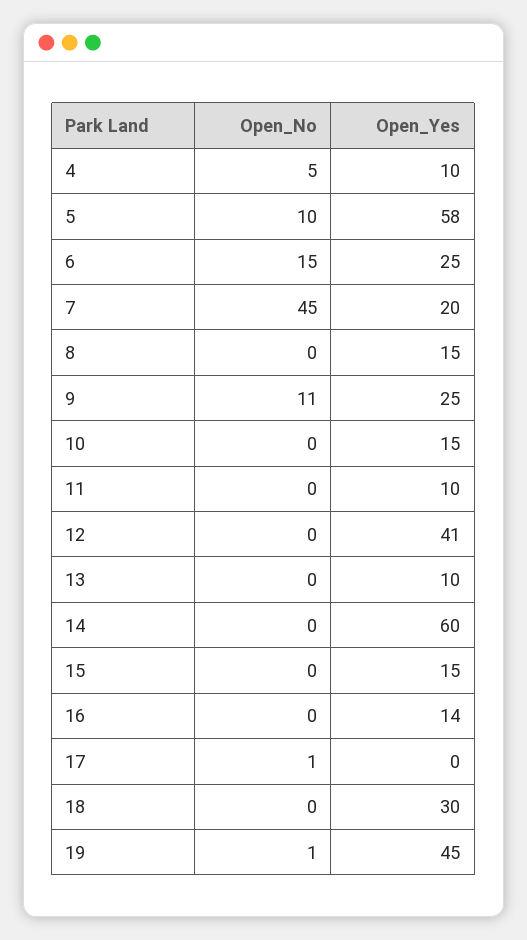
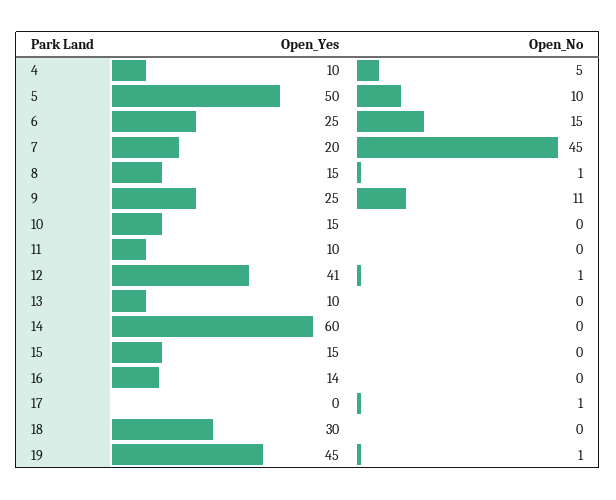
Open_Yes, 5: 58 -> 50
Open_No, 8: 0 -> 1
Open_No, 12: 0 -> 1

